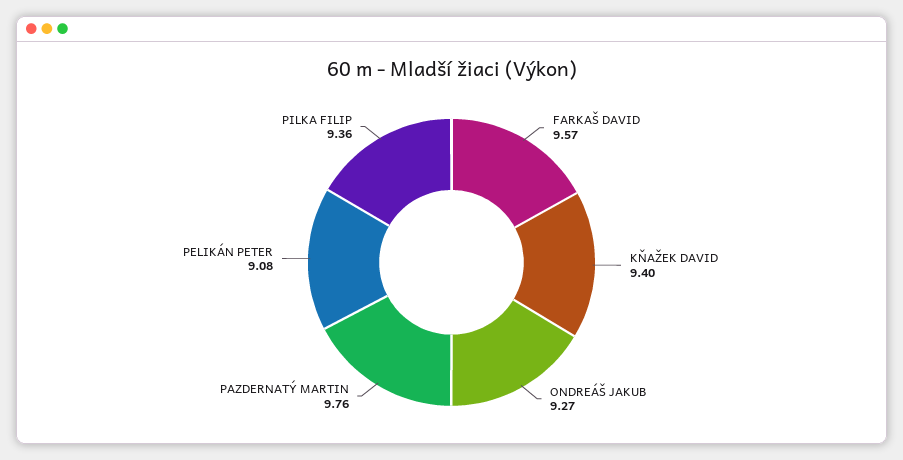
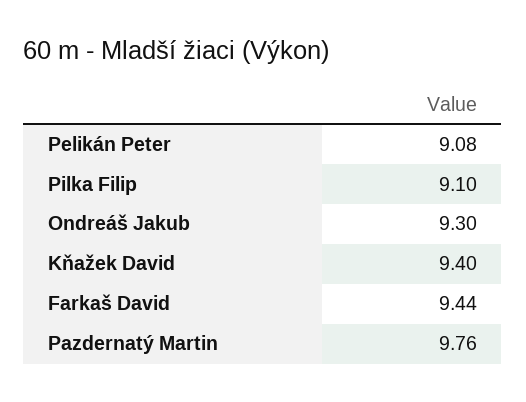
FARKAŠ DAVID: 9.57 -> 9.44
ONDREÁŠ JAKUB: 9.27 -> 9.3
PILKA FILIP: 9.36 -> 9.1

